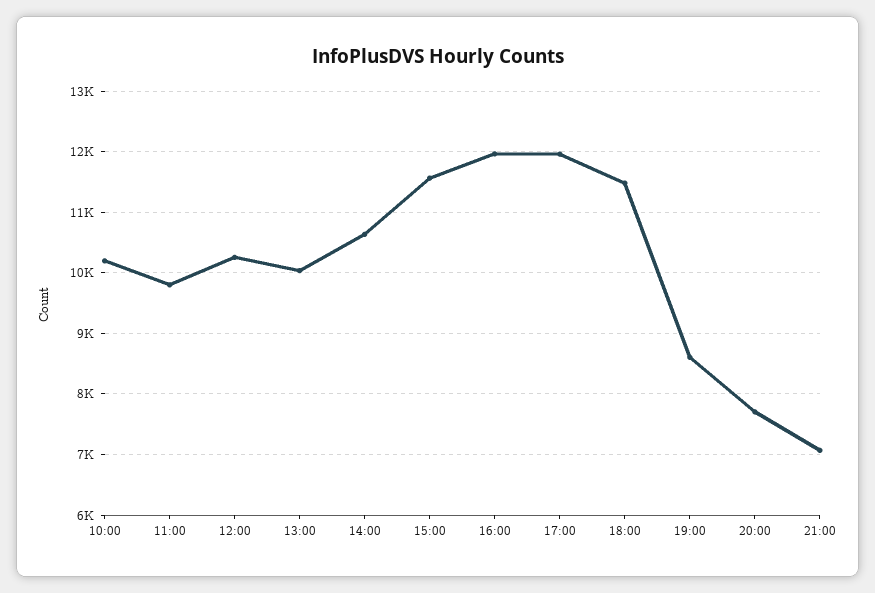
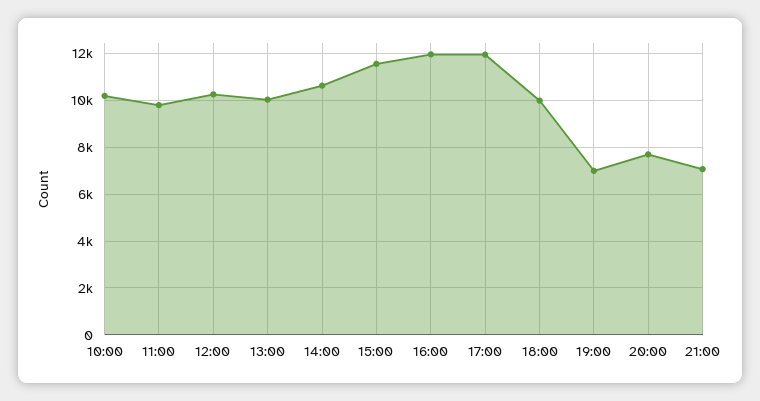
18:00: 11500 -> 10000
19:00: 8600 -> 7000

